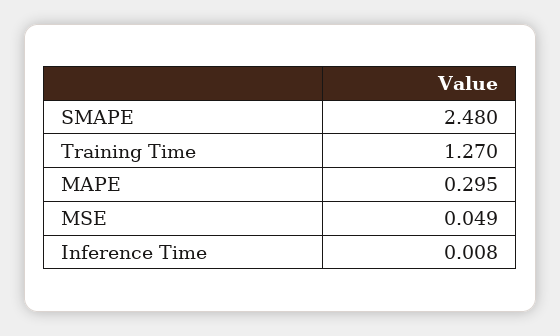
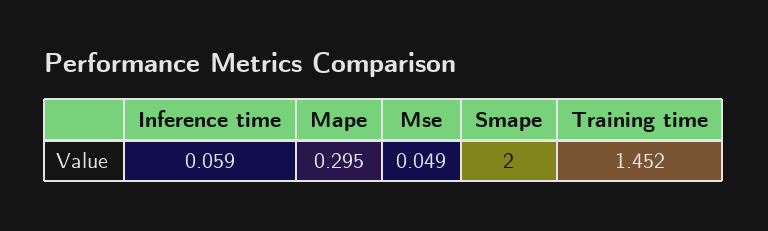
SMAPE: 2.48 -> 2
Training Time: 1.27 -> 1.452
Inference Time: 0.008 -> 0.059

